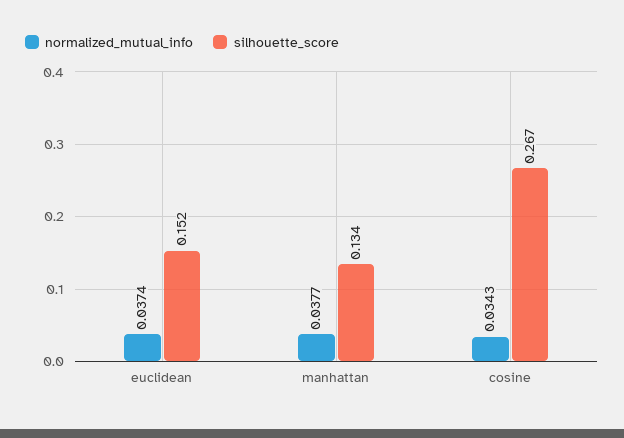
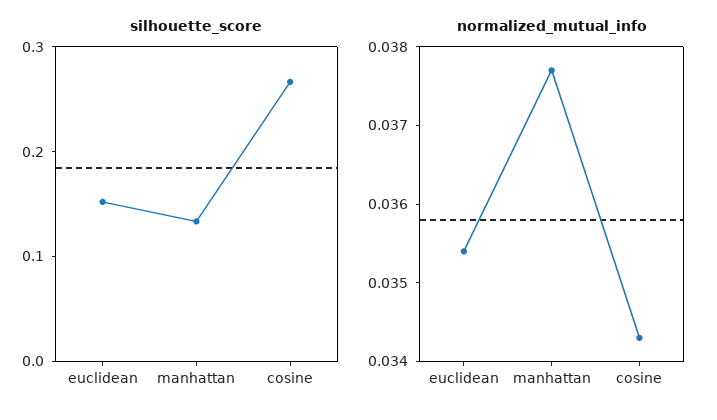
normalized_mutual_info, euclidean: 0.0374 -> 0.0355

